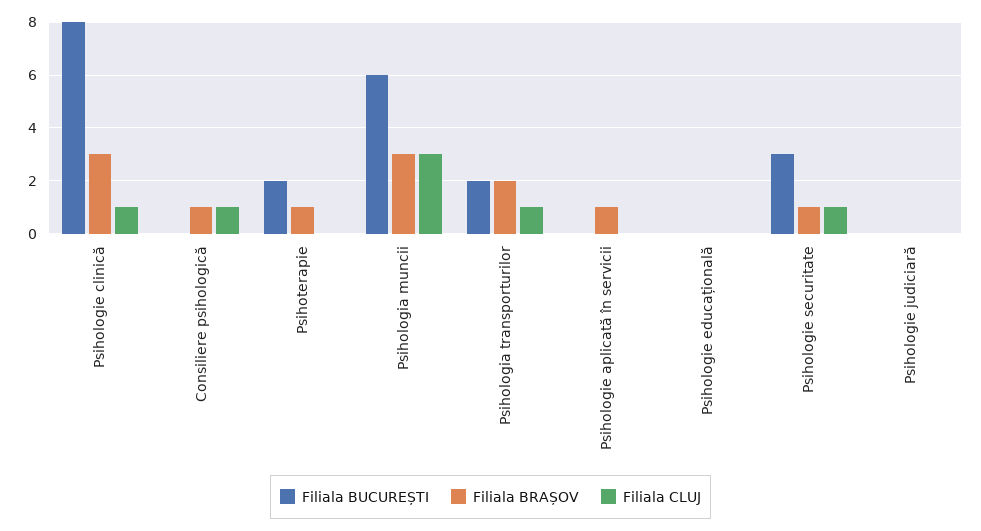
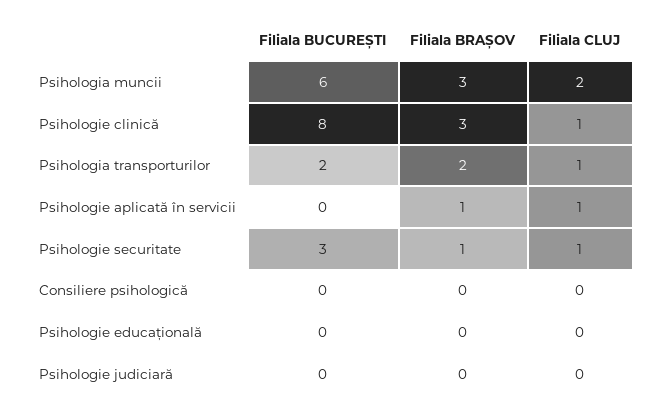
Filiala BRAȘOV, Consiliere psihologică: 1 -> 0
Filiala CLUJ, Consiliere psihologică: 1 -> 0
Filiala BUCUREȘTI, Psihoterapie: 2 -> none
Filiala BRAȘOV, Psihoterapie: 1 -> none
Filiala CLUJ, Psihoterapie: 0 -> none
Filiala CLUJ, Psihologia muncii: 3 -> 2
Filiala CLUJ, Psihologie aplicată în servicii: 0 -> 1

